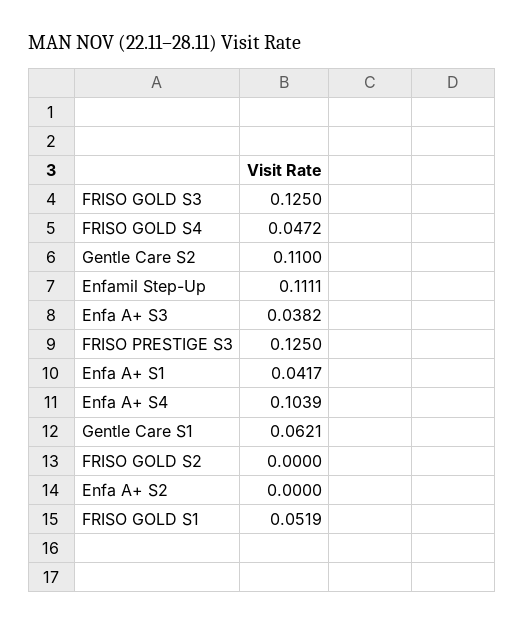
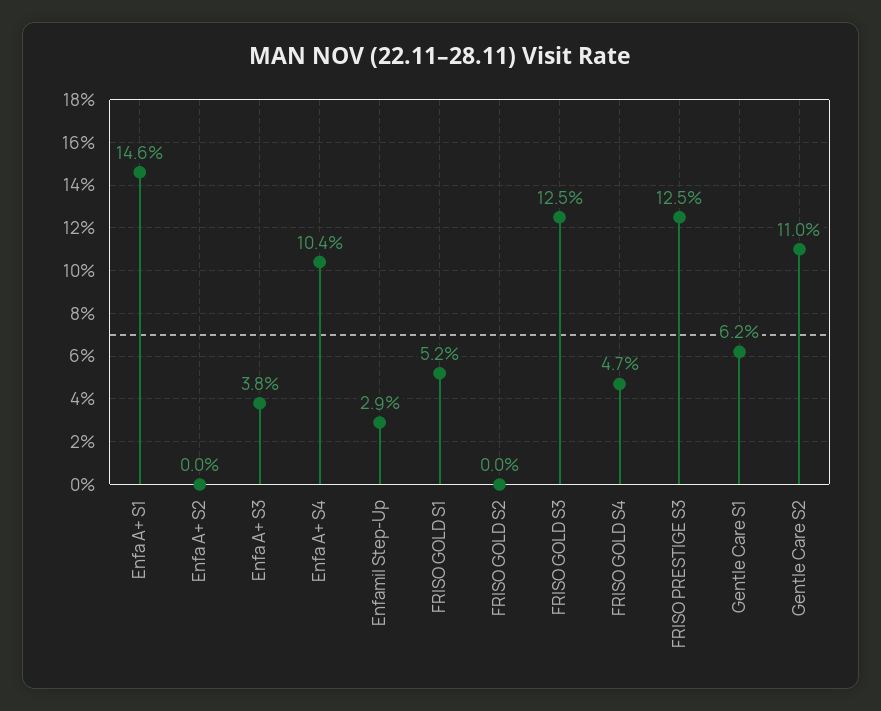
Enfamil Step-Up: 0.1111 -> 0.029
Enfa A+ S1: 0.0417 -> 0.146

